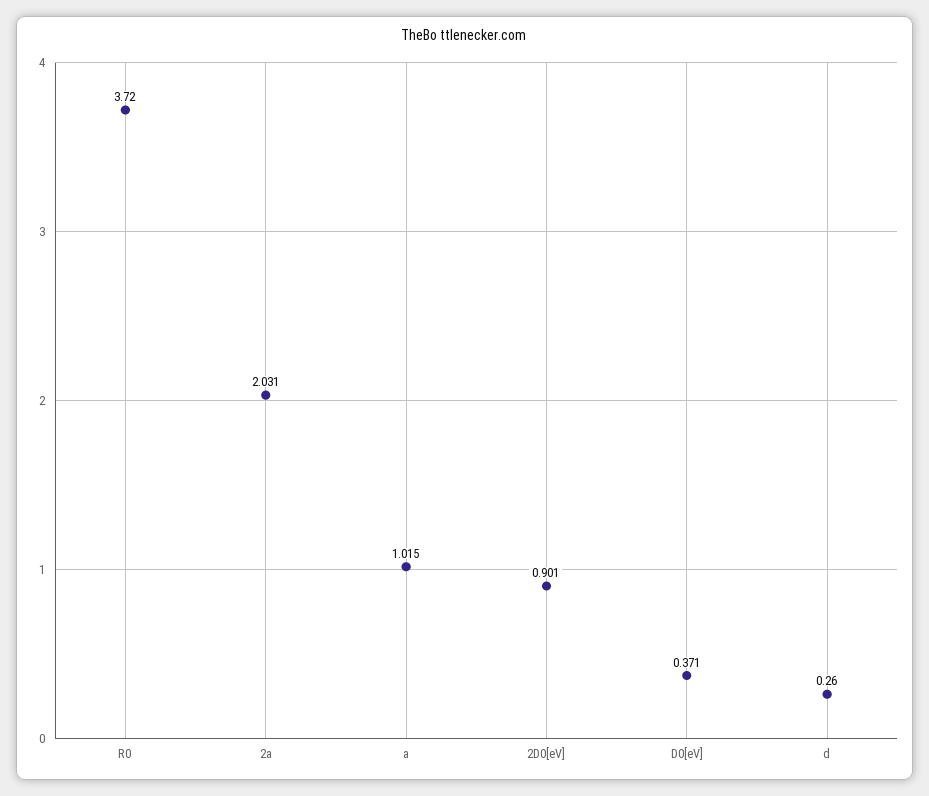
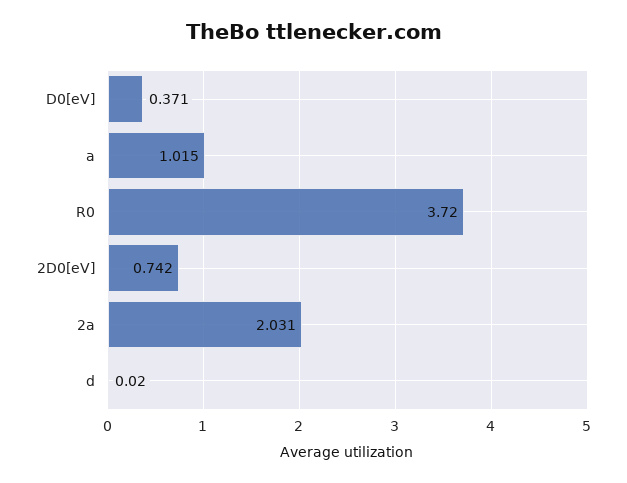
2D0[eV]: 0.901 -> 0.742
d: 0.26 -> 0.02

